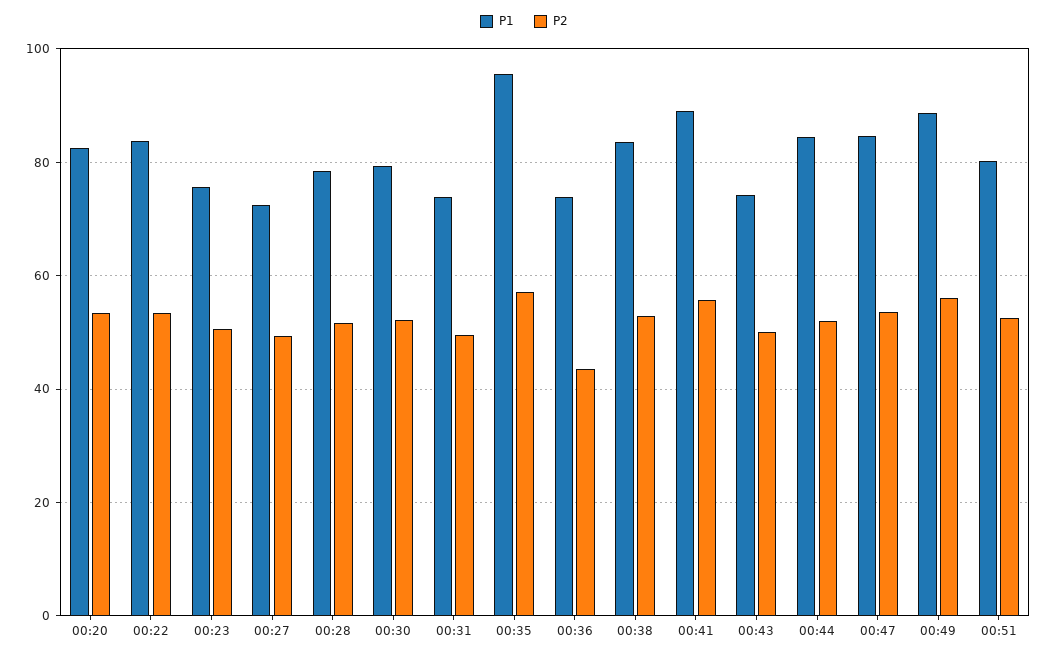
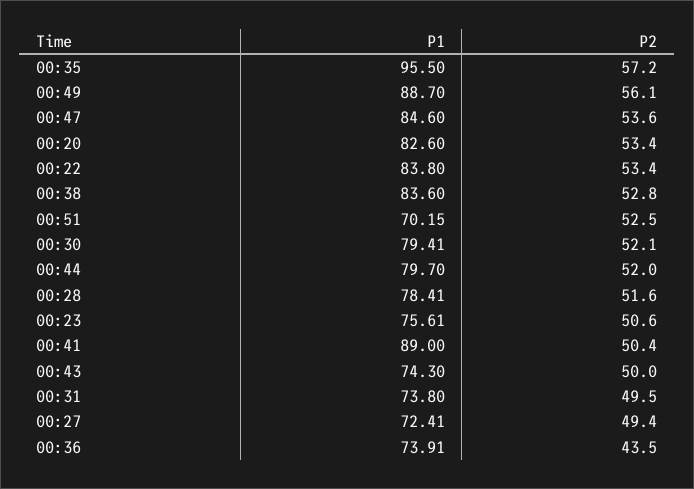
P2, 00:41: 56 -> 50.4
P1, 00:44: 84 -> 79.7
P1, 00:51: 80 -> 70.15

